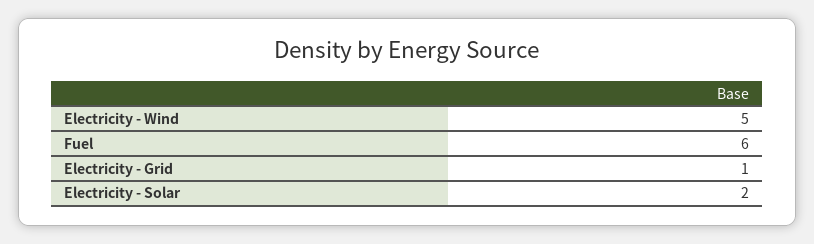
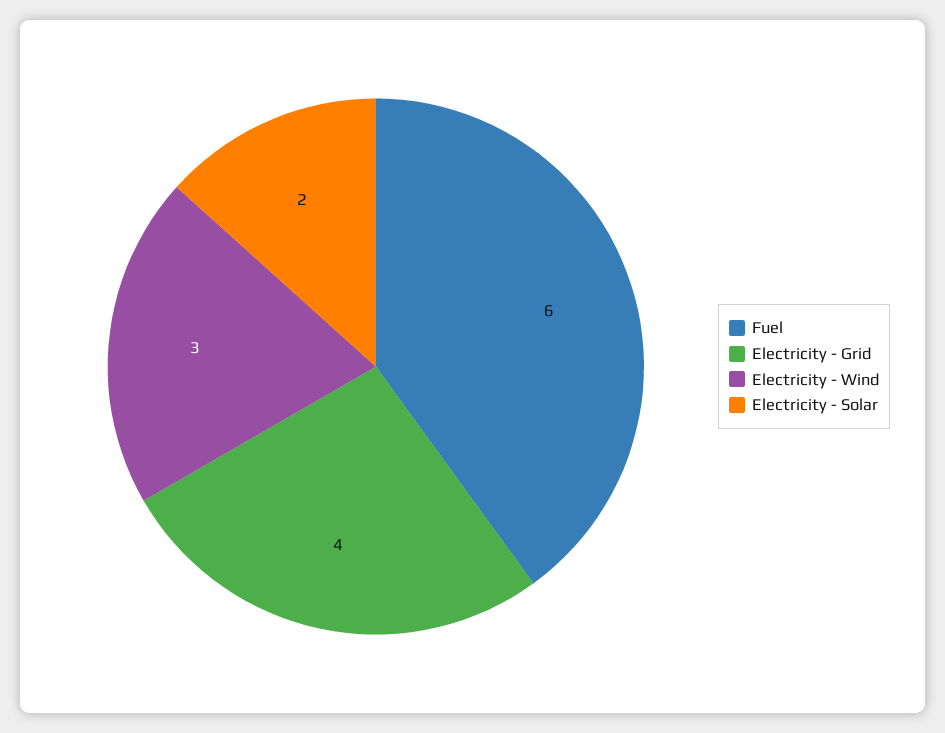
Electricity - Wind: 5 -> 3
Electricity - Grid: 1 -> 4

